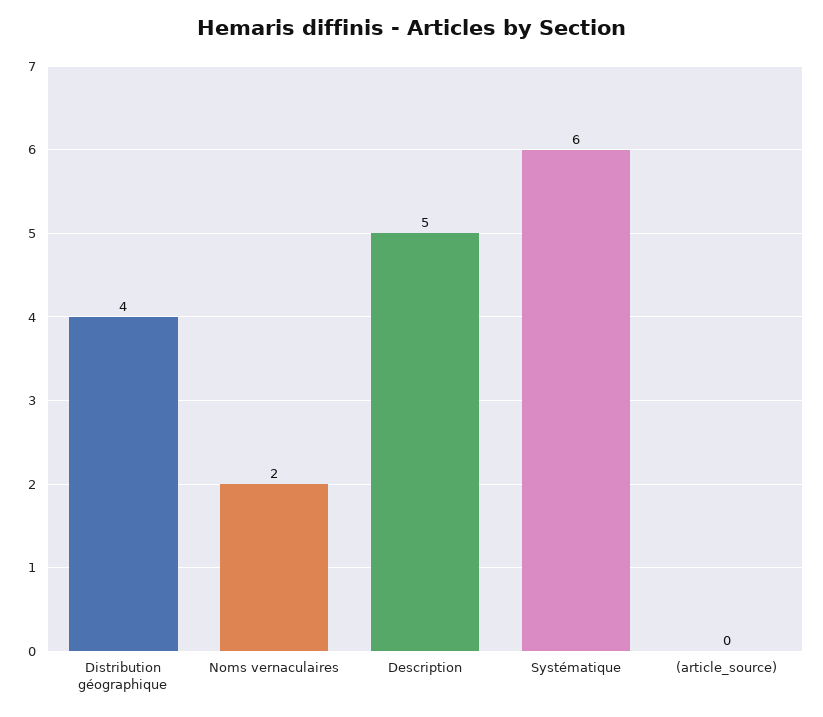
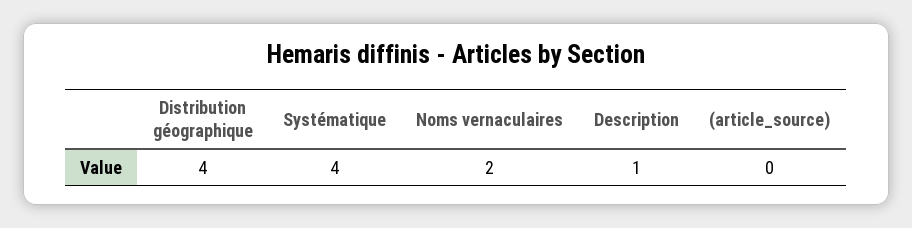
Description: 5 -> 1
Systématique: 6 -> 4

